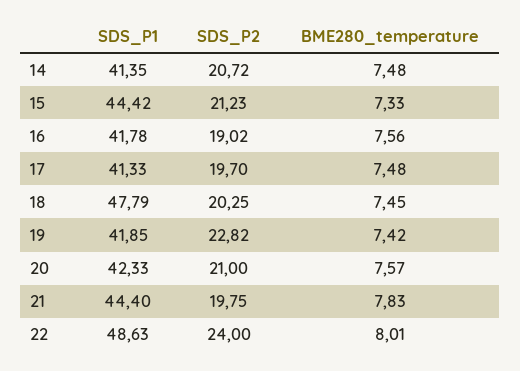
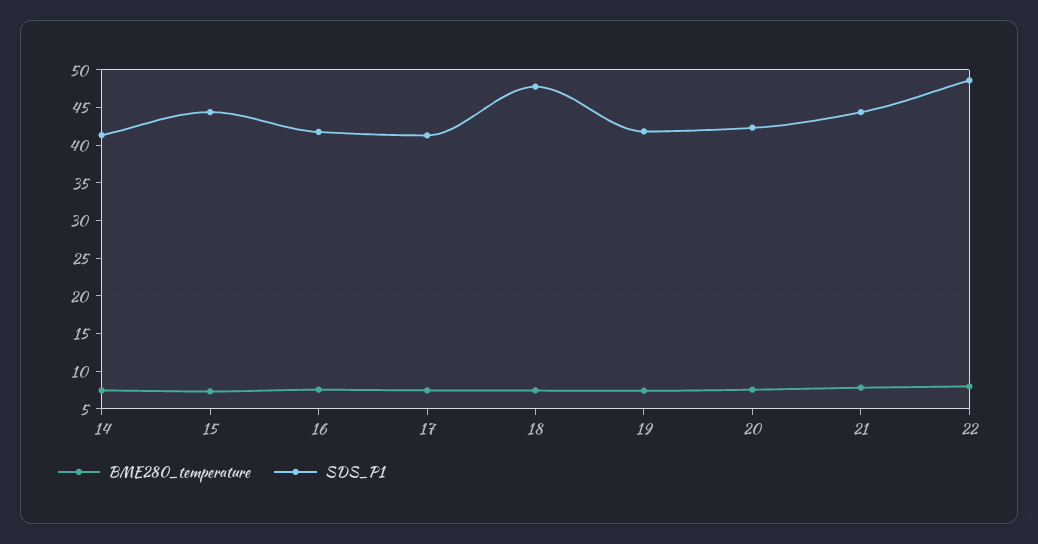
SDS_P2, 14: 20.72 -> none
SDS_P2, 15: 21.23 -> none
SDS_P2, 16: 19.02 -> none
SDS_P2, 17: 19.7 -> none
SDS_P2, 18: 20.25 -> none
SDS_P2, 19: 22.82 -> none
SDS_P2, 20: 21 -> none
SDS_P2, 21: 19.75 -> none
SDS_P2, 22: 24 -> none

